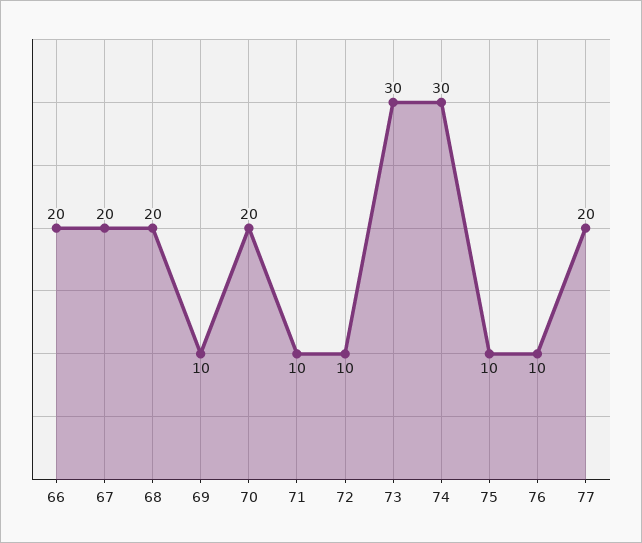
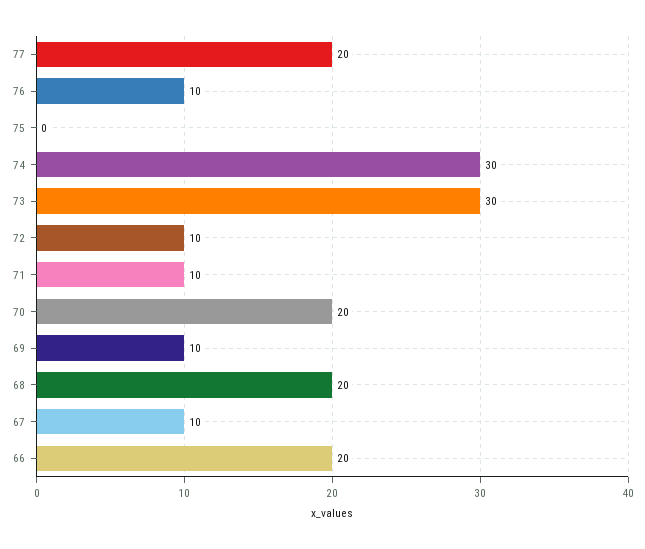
67: 20 -> 10
75: 10 -> 0

